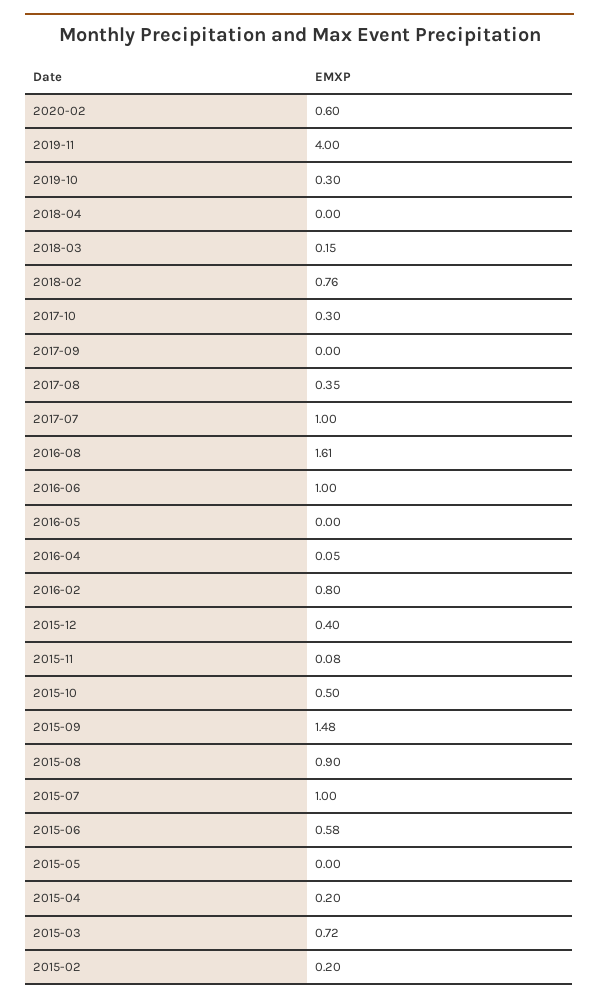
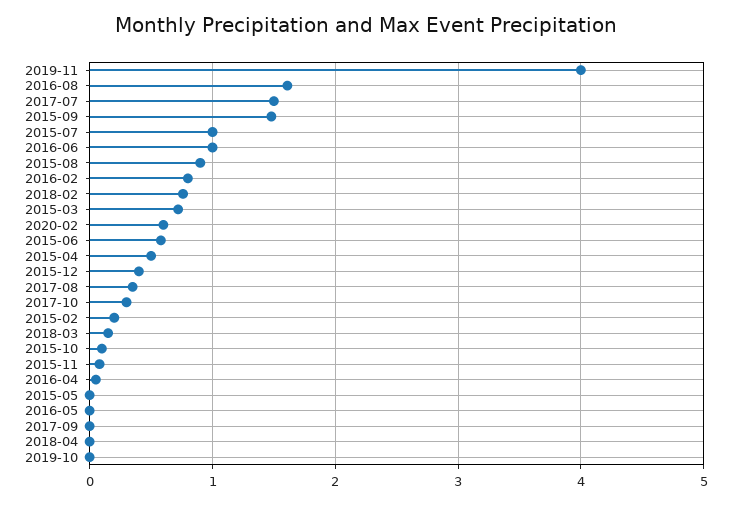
2019-10: 0.3 -> 0
2017-07: 1 -> 1.5
2015-10: 0.5 -> 0.1
2015-04: 0.2 -> 0.5

